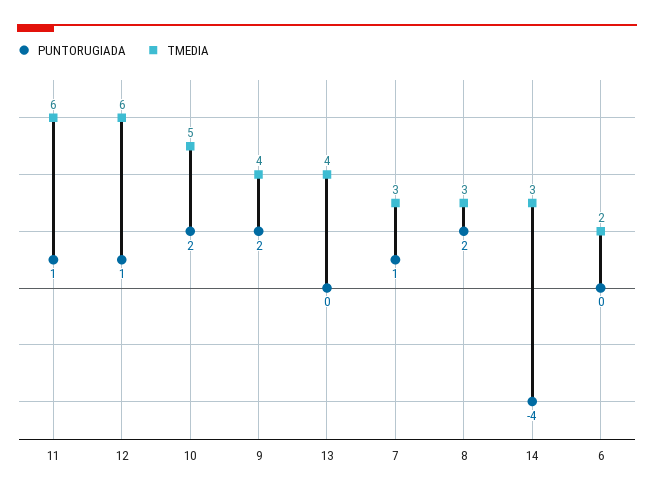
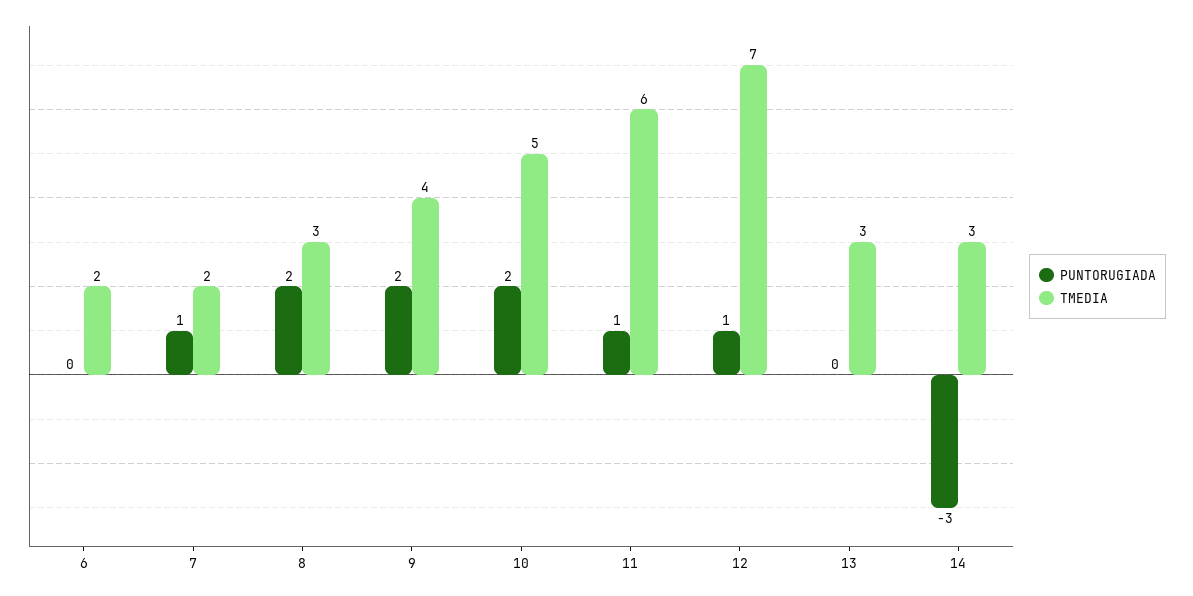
TMEDIA, 12: 6 -> 7
TMEDIA, 13: 4 -> 3
TMEDIA, 7: 3 -> 2
PUNTORUGIADA, 14: -4 -> -3

